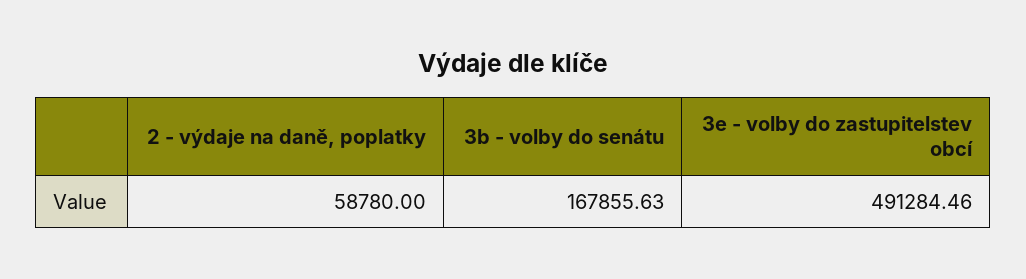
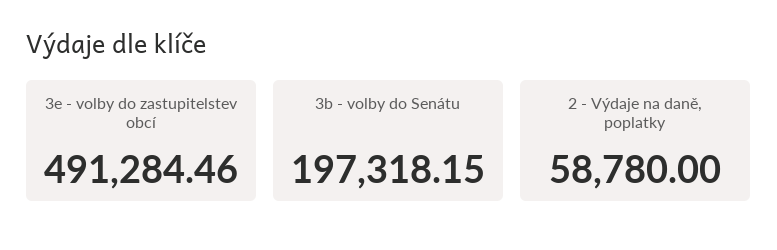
3b - volby do senátu: 167855.63 -> 197318.15

